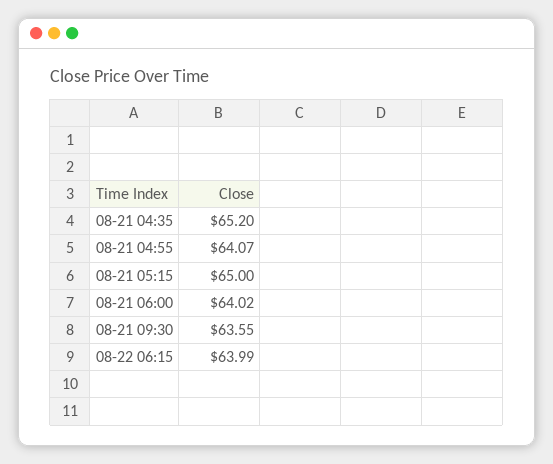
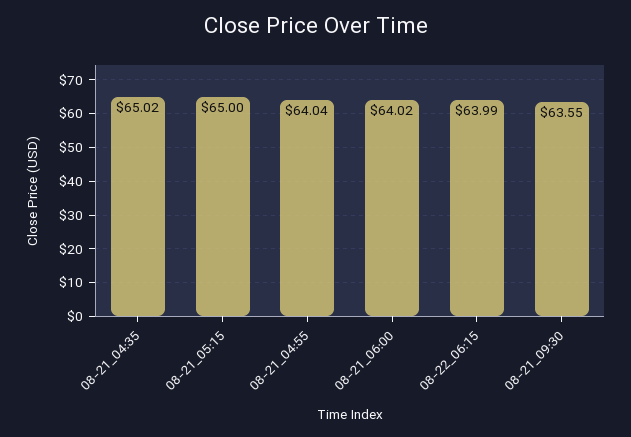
08-21 04:35: 65.2 -> 65.02
08-21 04:55: 64.07 -> 64.04

